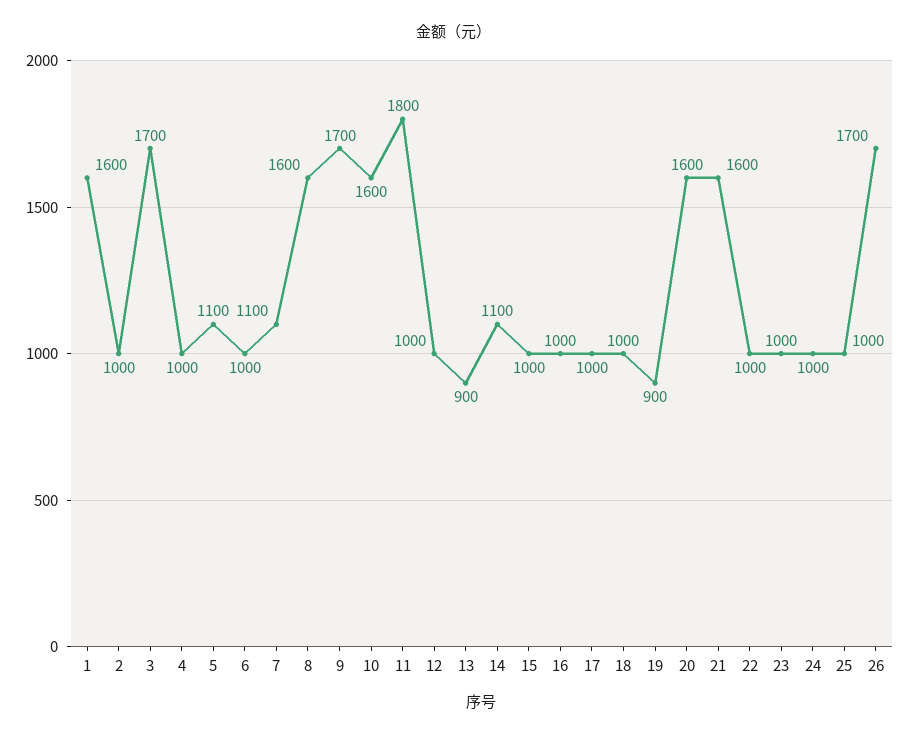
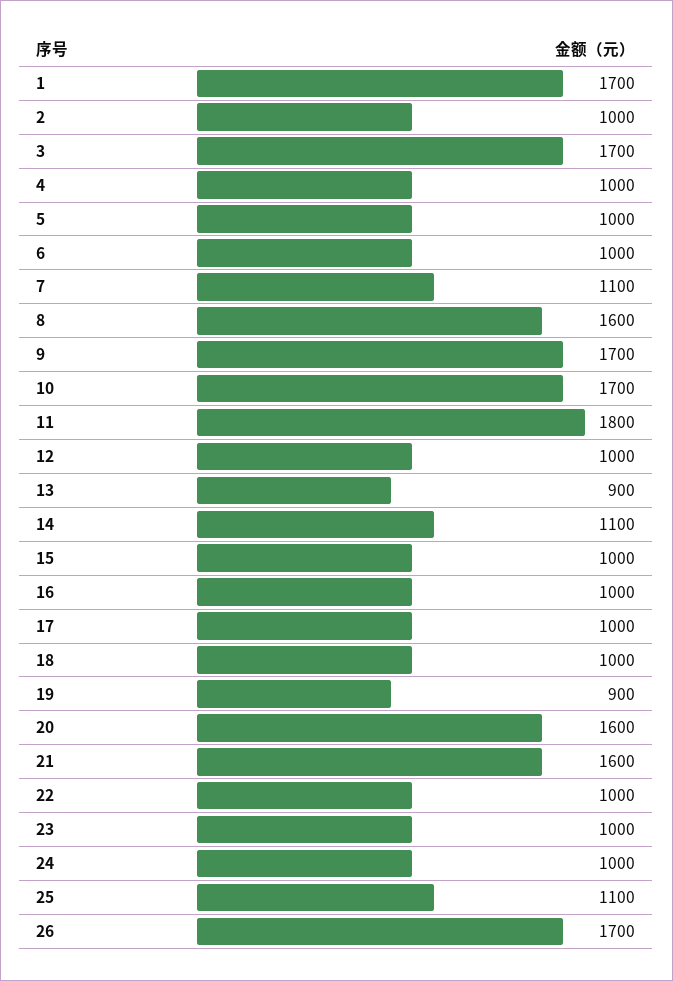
1: 1600 -> 1700
5: 1100 -> 1000
10: 1600 -> 1700
25: 1000 -> 1100

